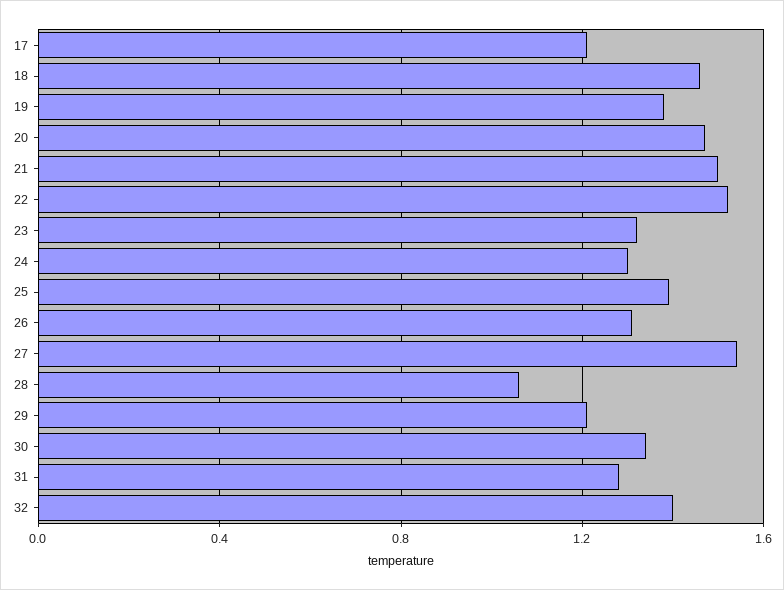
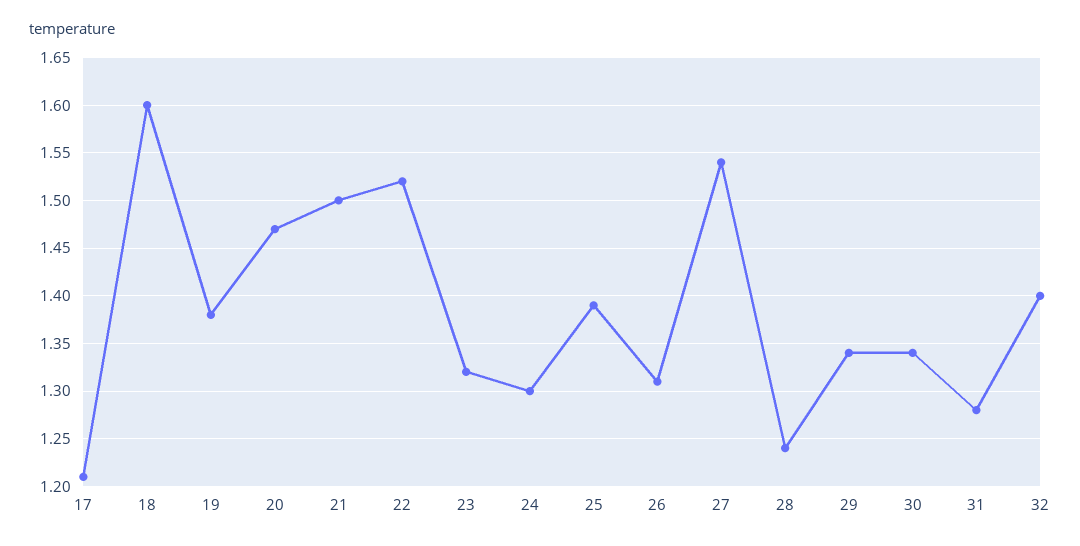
18: 1.45 -> 1.6
28: 1.05 -> 1.24
29: 1.2 -> 1.34

